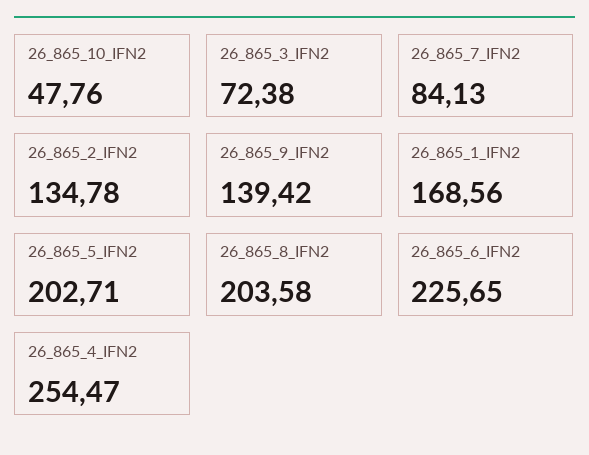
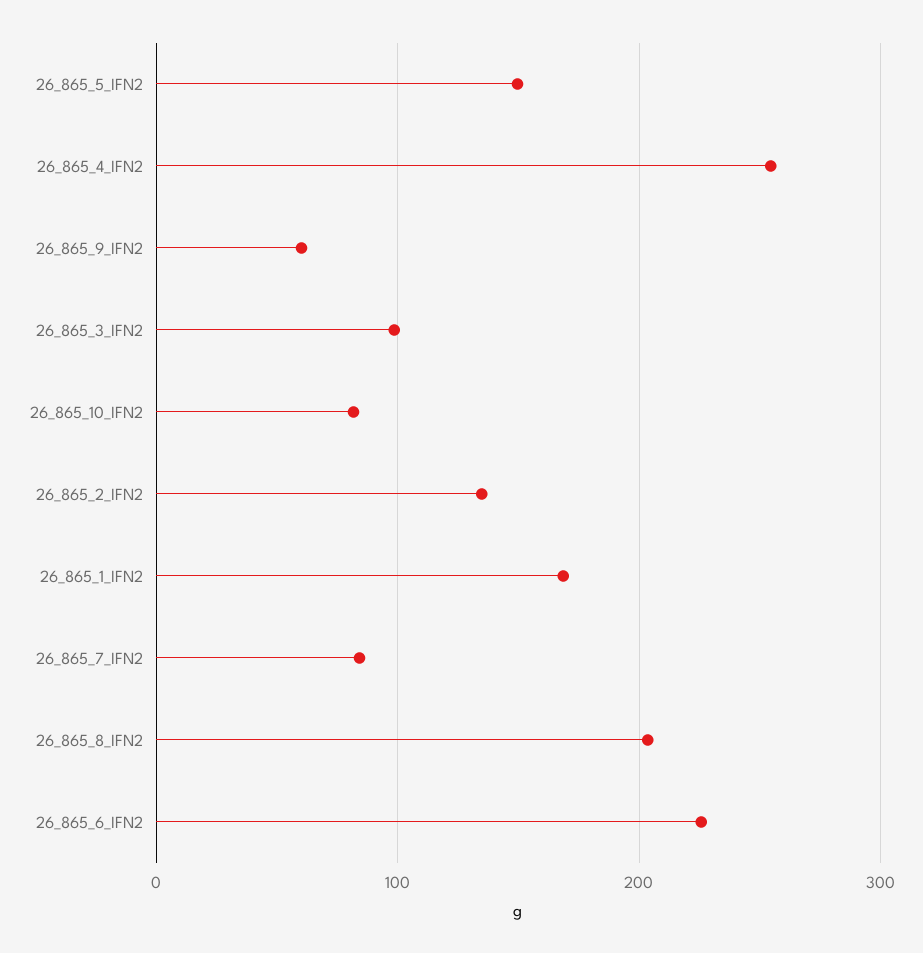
26_865_10_IFN2: 47.76 -> 80
26_865_3_IFN2: 72.38 -> 100
26_865_9_IFN2: 139.42 -> 60
26_865_5_IFN2: 202.71 -> 150

